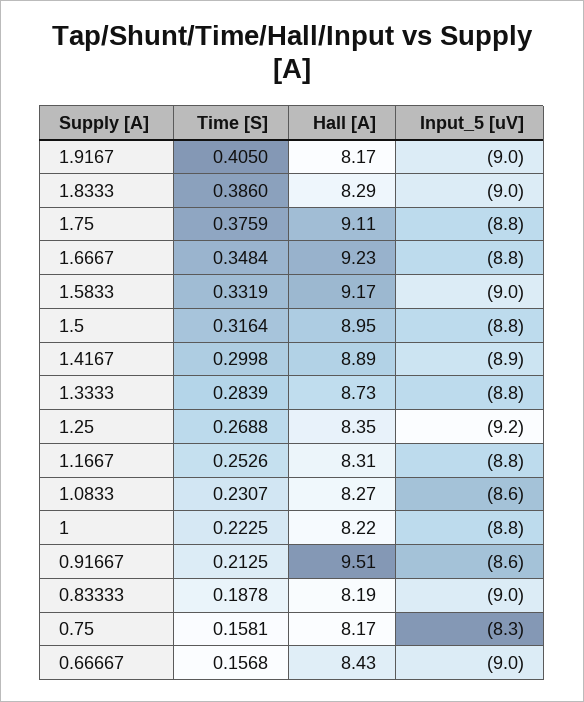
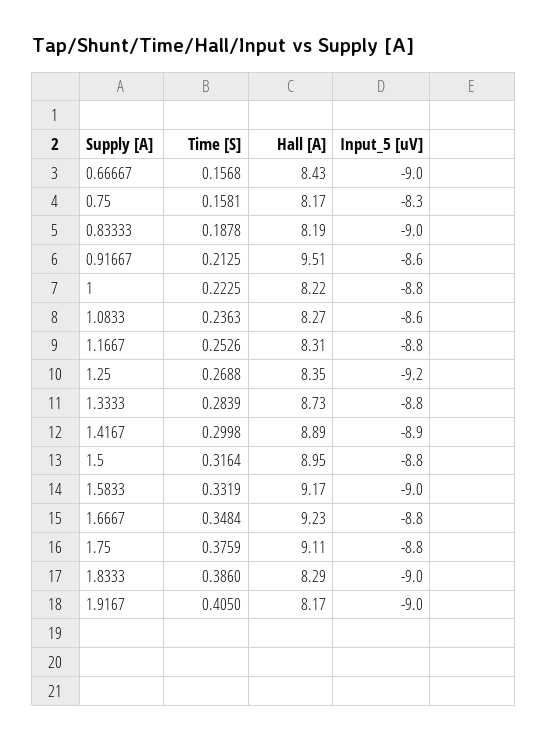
Time [S], 1.0833: 0.2307 -> 0.2363

